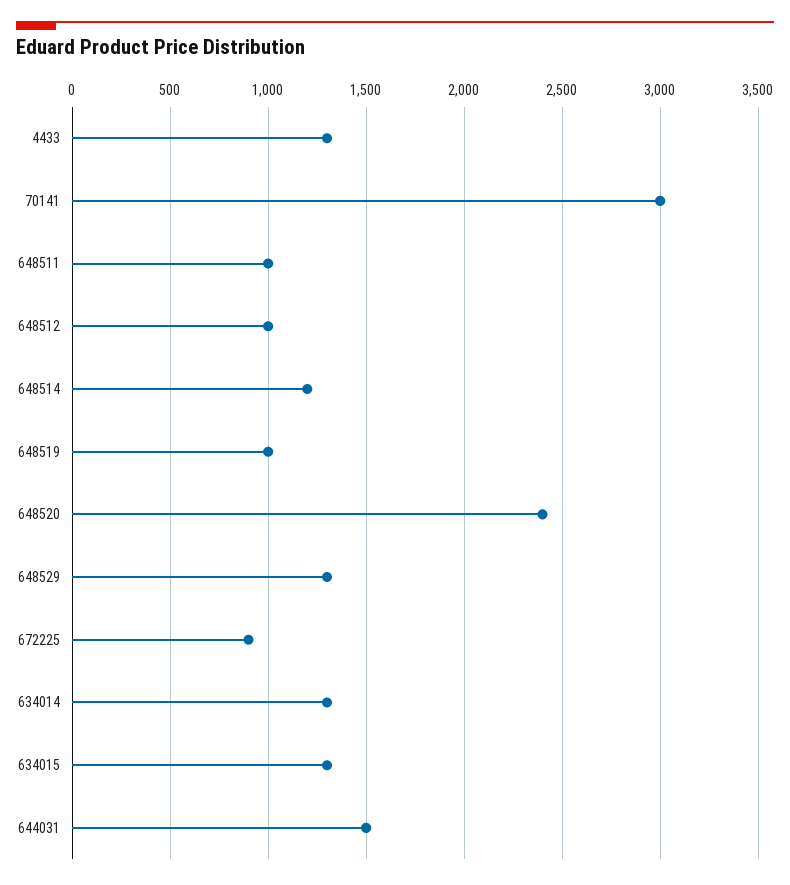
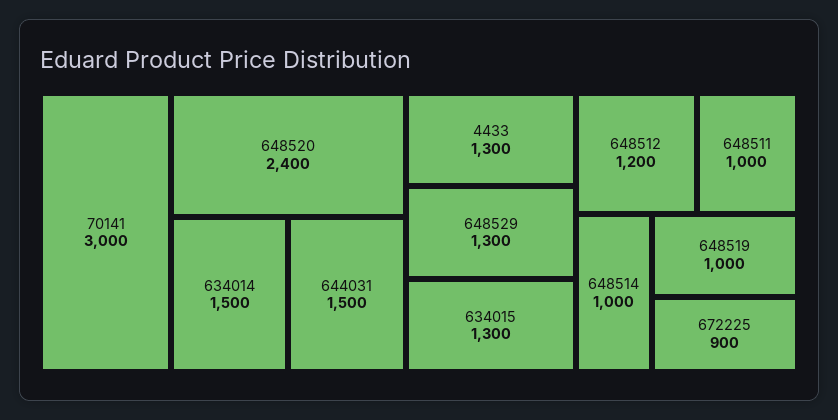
648512: 1000 -> 1200
648514: 1200 -> 1000
634014: 1300 -> 1500

